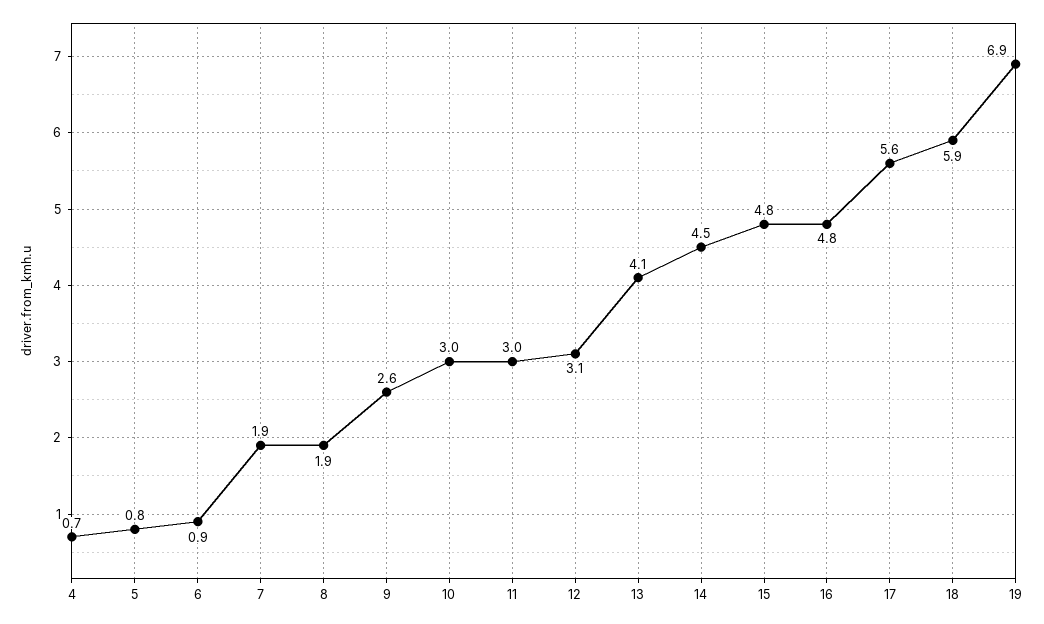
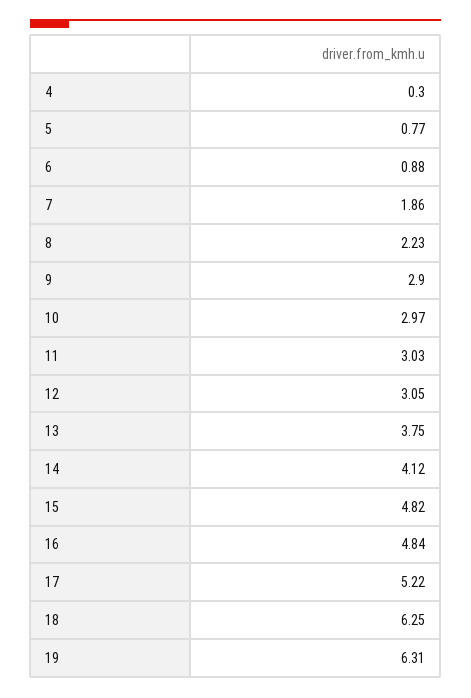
4: 0.7 -> 0.3
8: 1.9 -> 2.23
9: 2.6 -> 2.9
13: 4.1 -> 3.75
14: 4.5 -> 4.12
17: 5.6 -> 5.22
18: 5.9 -> 6.25
19: 6.9 -> 6.31

